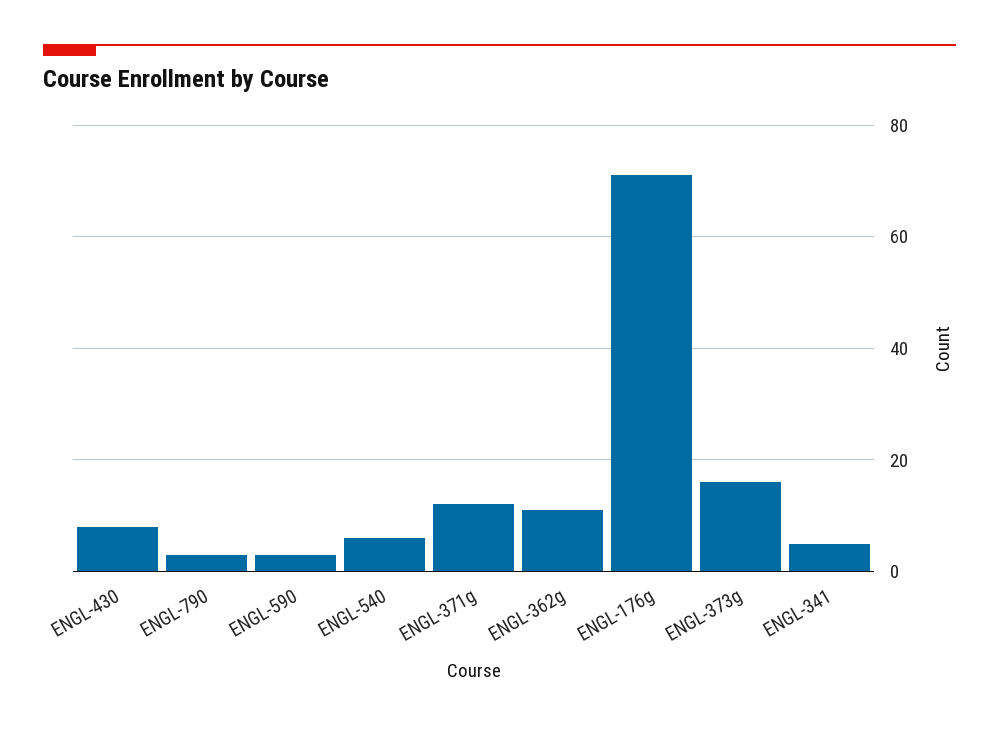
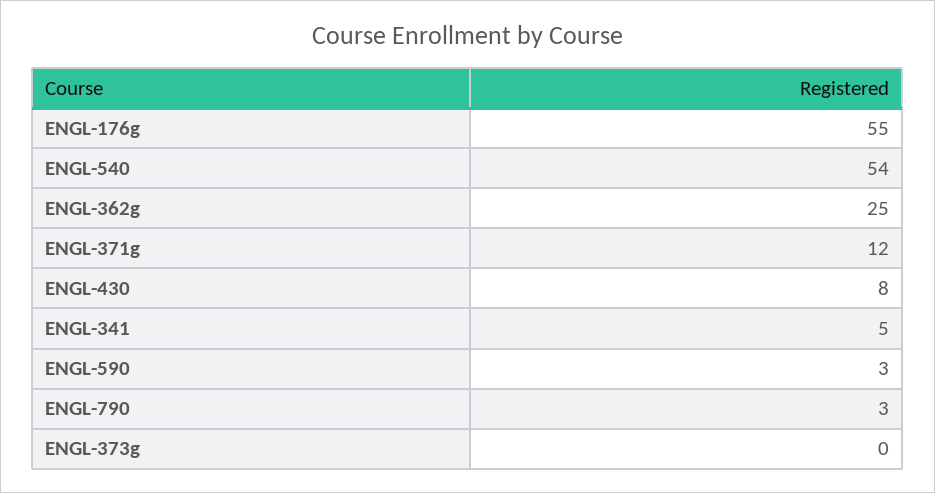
ENGL-540: 5 -> 54
ENGL-362g: 10 -> 25
ENGL-176g: 70 -> 55
ENGL-373g: 15 -> 0

